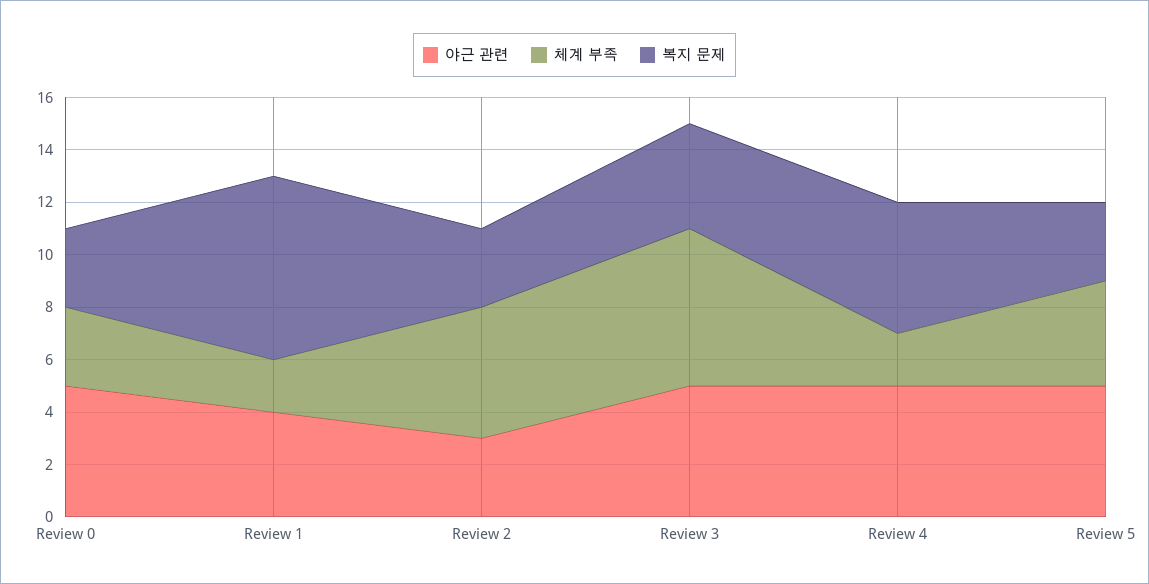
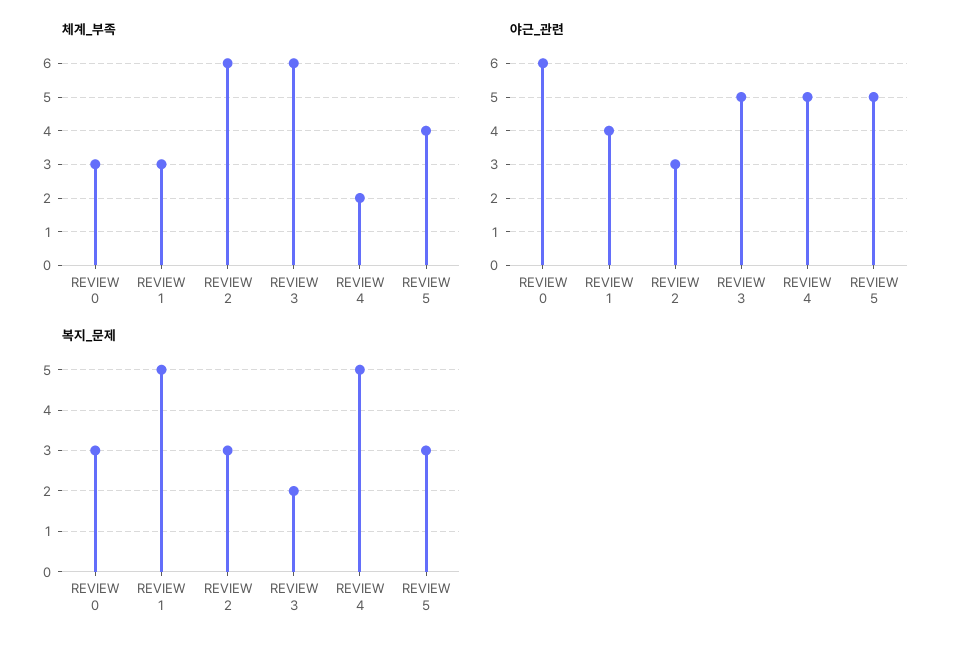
야근 관련, Review 0: 5 -> 6
체계 부족, Review 1: 2 -> 3
복지 문제, Review 1: 7 -> 5
체계 부족, Review 2: 5 -> 6
복지 문제, Review 3: 4 -> 2

